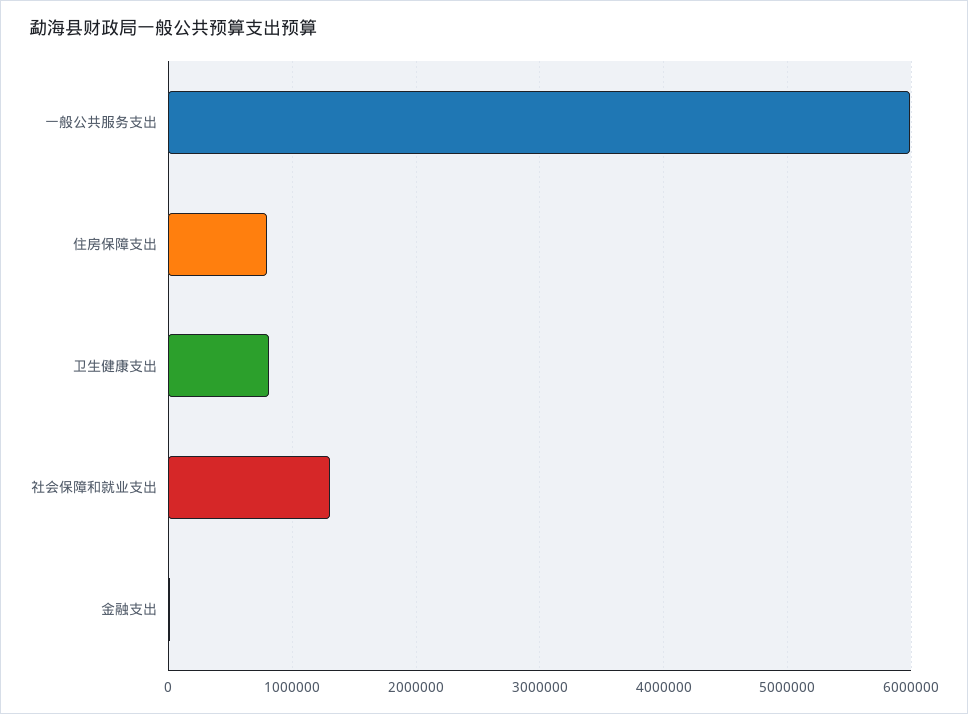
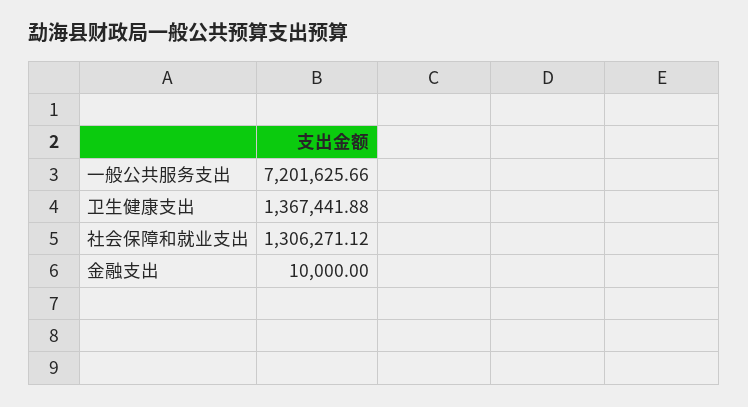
一般公共服务支出: 6000000 -> 7201625.66
住房保障支出: 800000 -> none
卫生健康支出: 800000 -> 1367441.88

